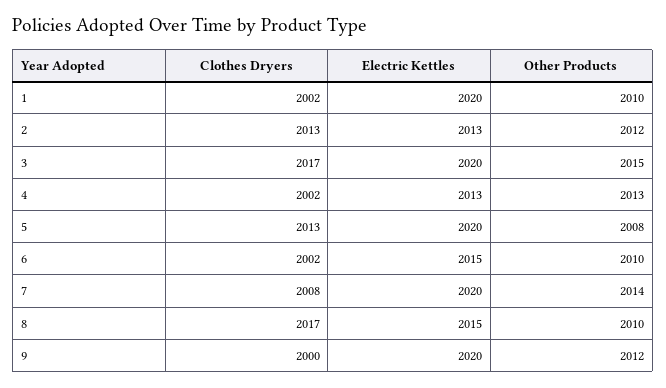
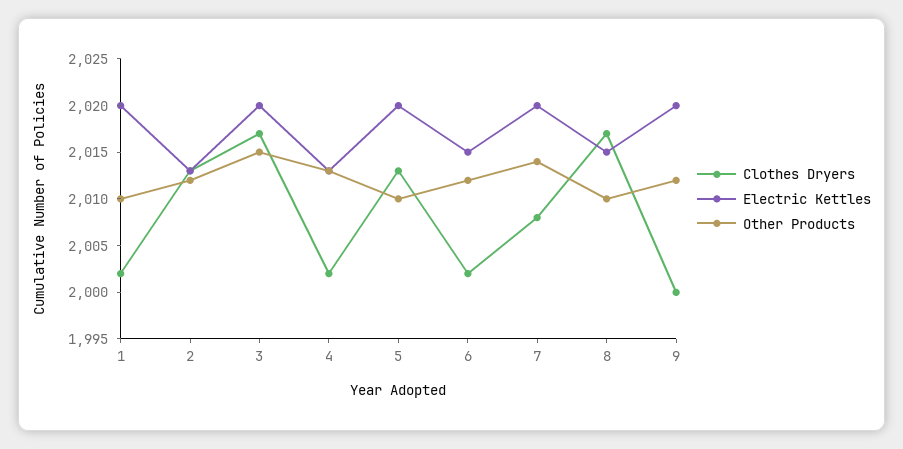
Other Products, 5: 2008 -> 2010
Other Products, 6: 2010 -> 2012

